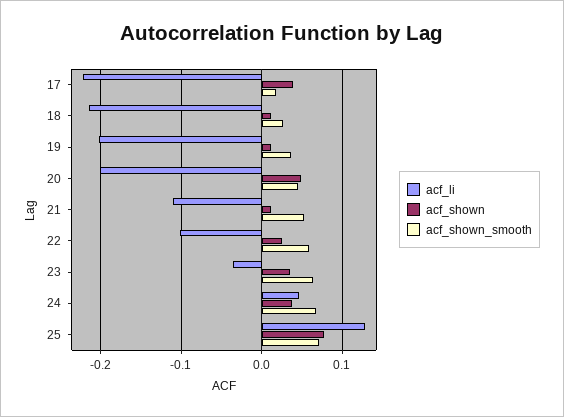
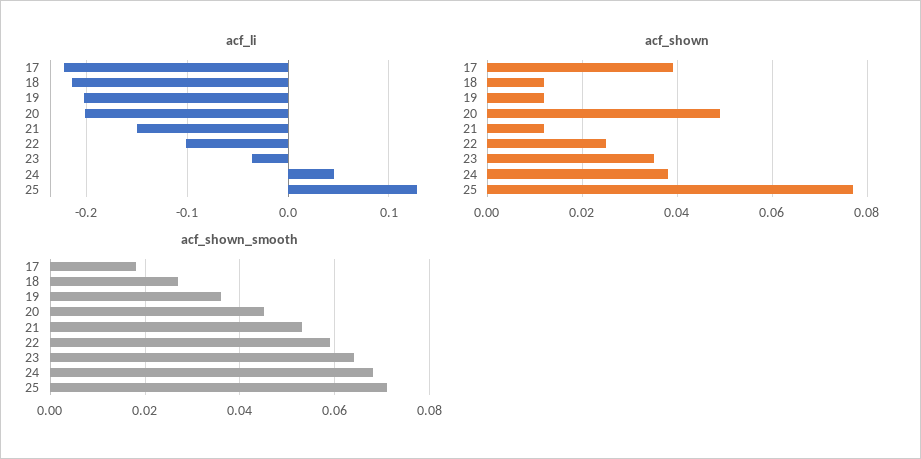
acf_li, 21: -0.11 -> -0.15

